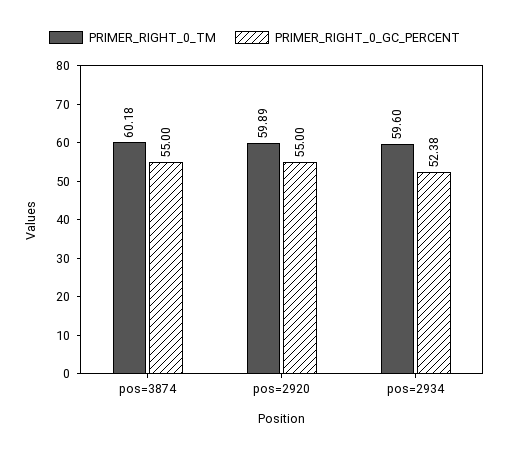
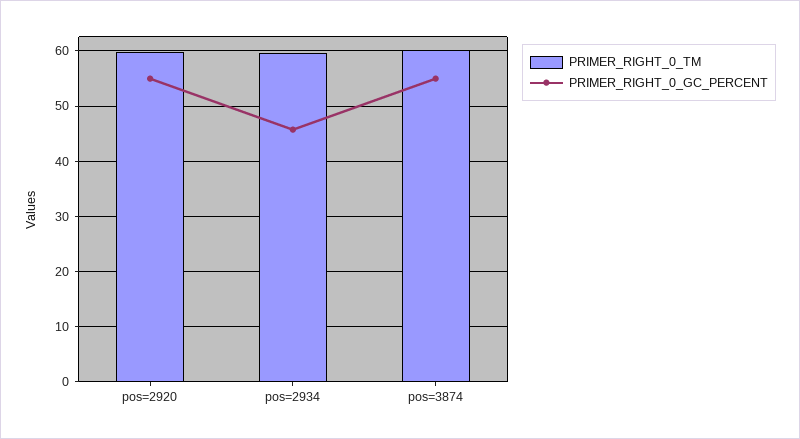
PRIMER_RIGHT_0_GC_PERCENT, pos=2934: 52.38 -> 46

